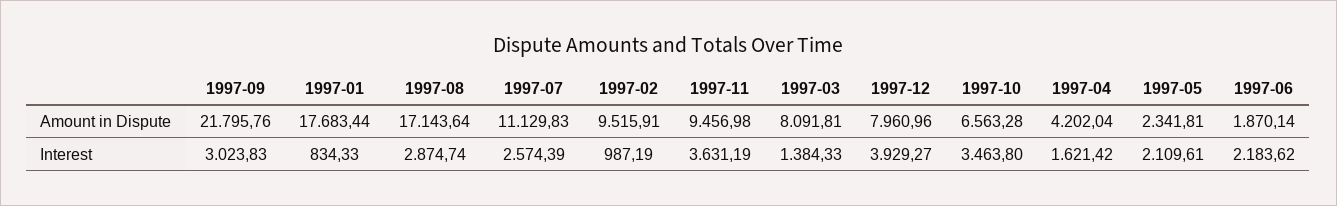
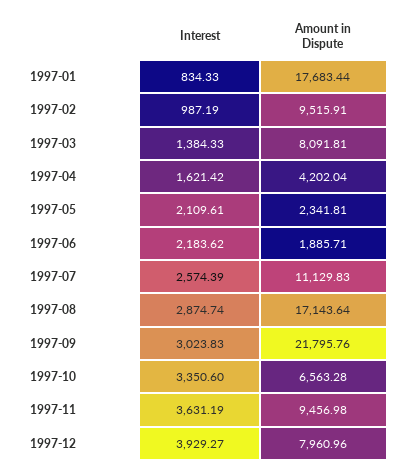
1997-06, Amount in Dispute: 1870.14 -> 1885.71
1997-10, Interest: 3463.8 -> 3350.6

